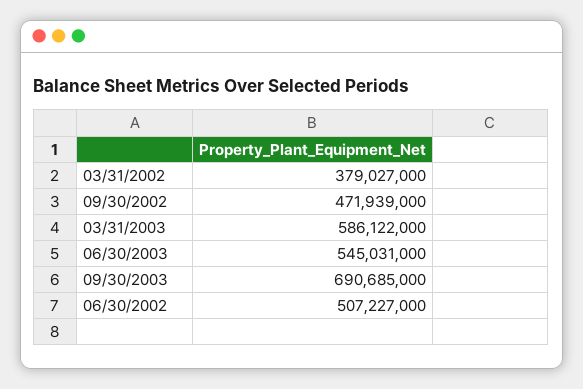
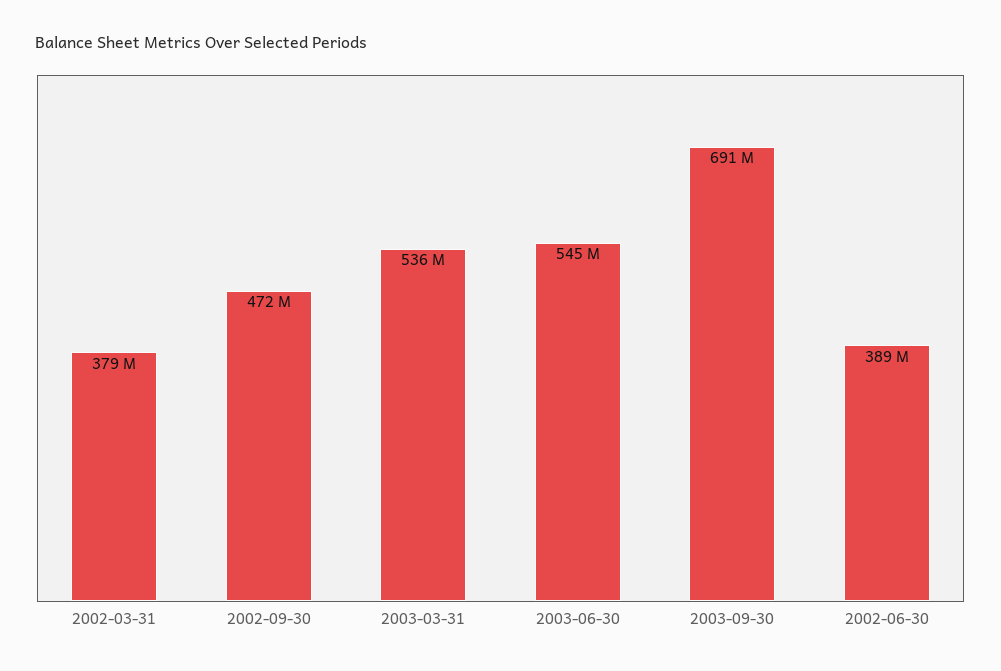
03/31/2003: 586122000 -> 536000000
06/30/2002: 507227000 -> 389000000

